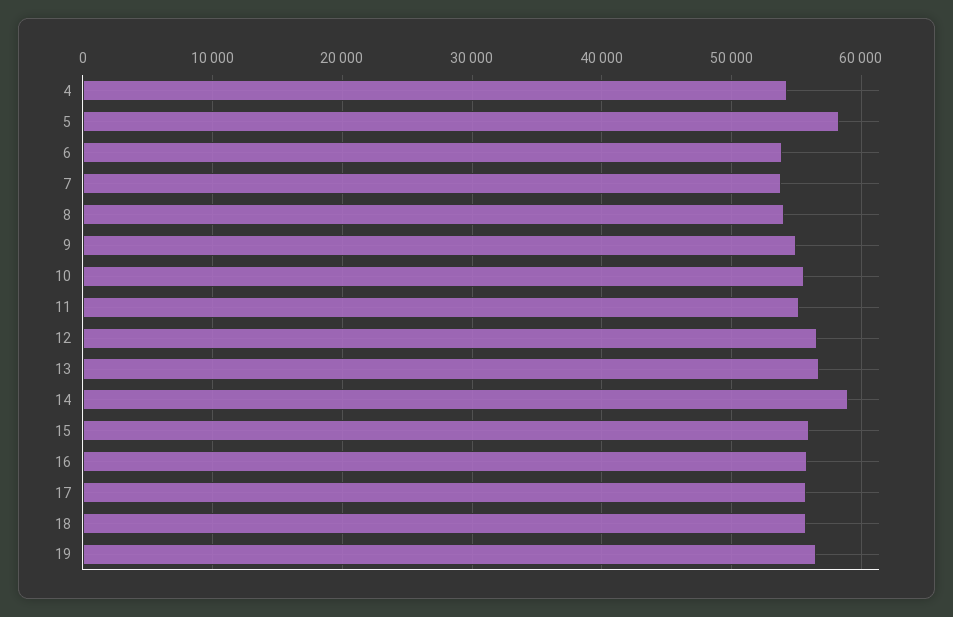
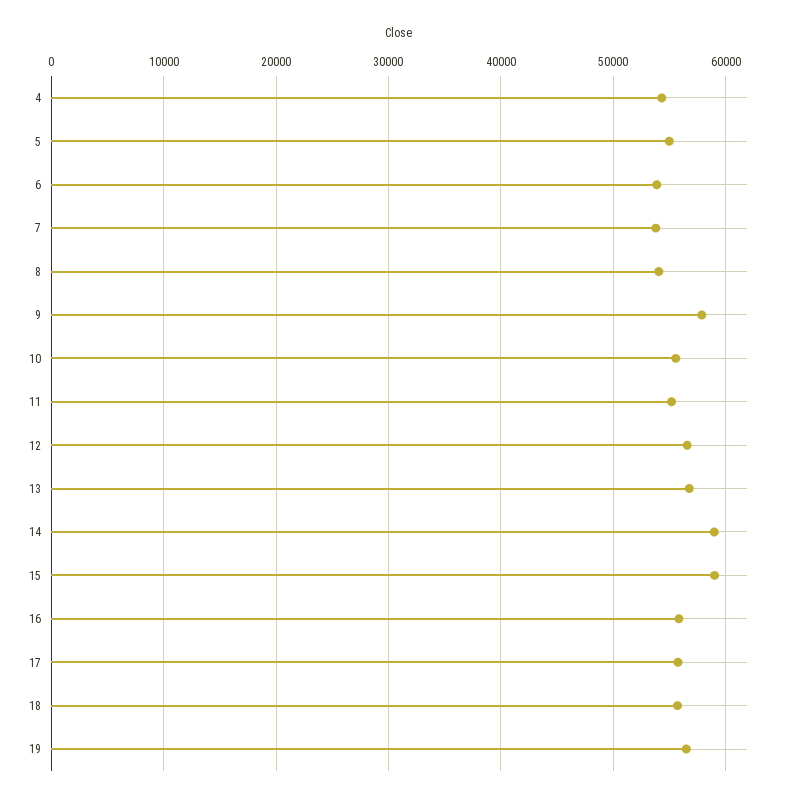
5: 58000 -> 55000
9: 55000 -> 58000
15: 56000 -> 59000

